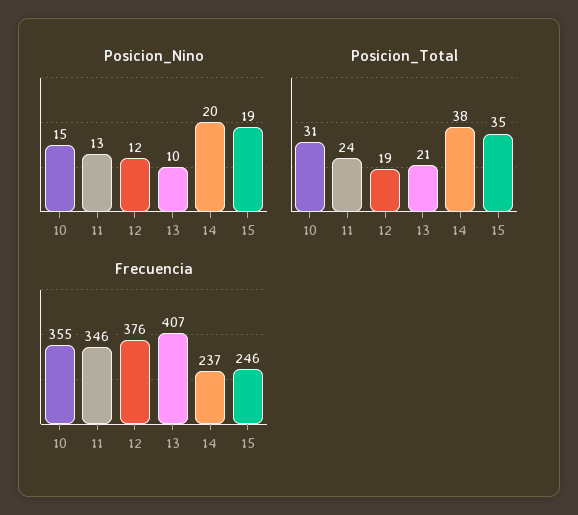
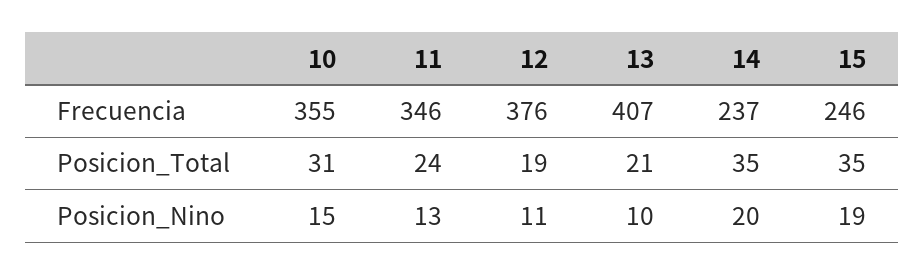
Posicion_Nino, 12: 12 -> 11
Posicion_Total, 14: 38 -> 35

